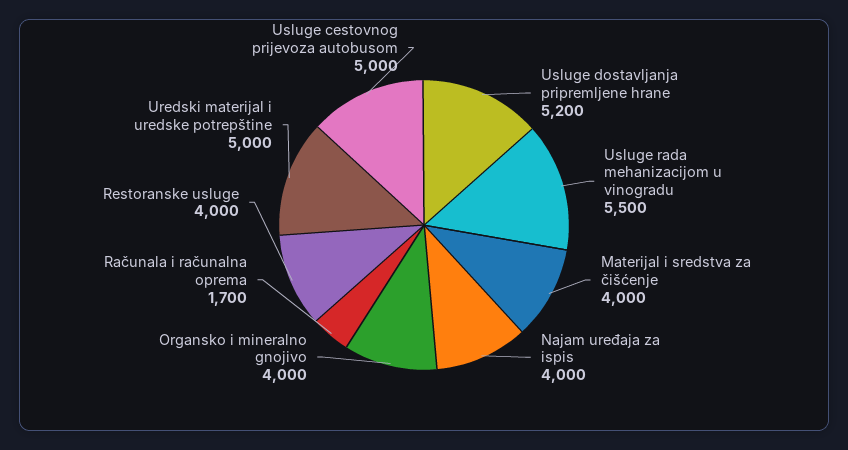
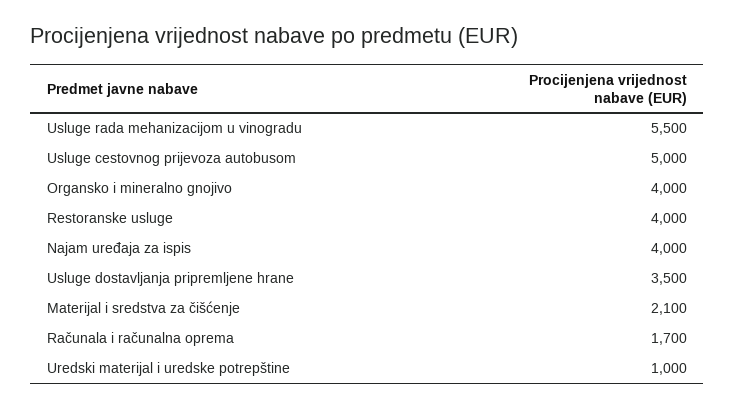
Usluge dostavljanja pripremljene hrane: 5200 -> 3500
Materijal i sredstva za čišćenje: 4000 -> 2100
Uredski materijal i uredske potrepštine: 5000 -> 1000

